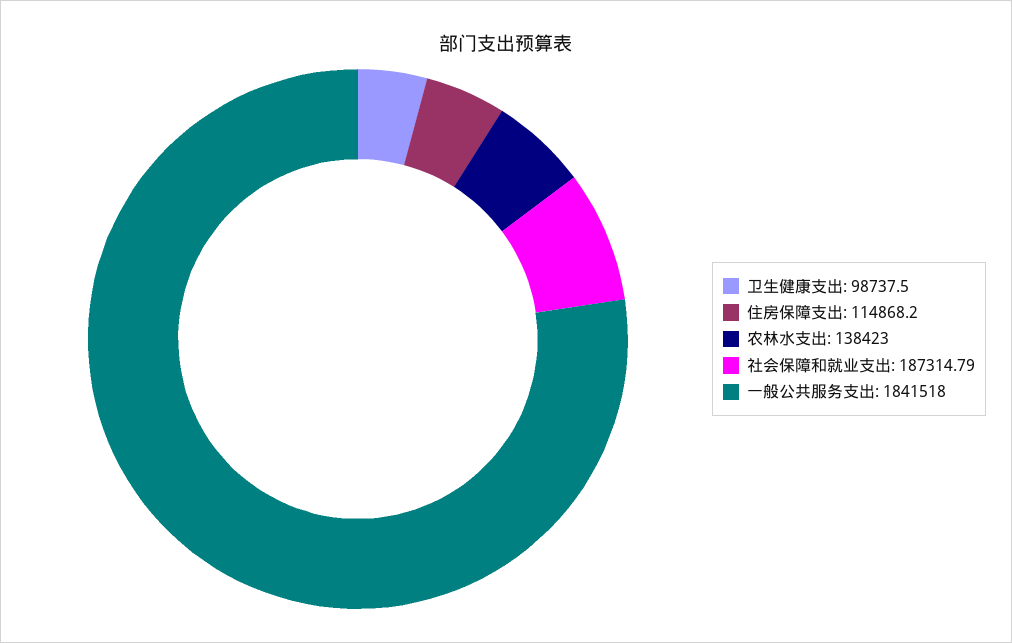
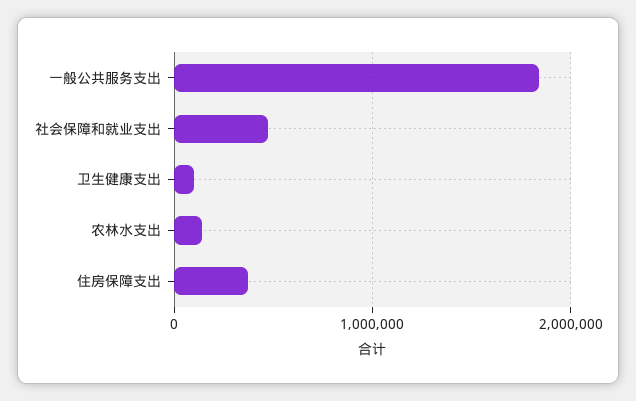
住房保障支出: 114868.2 -> 400000
社会保障和就业支出: 187314.79 -> 500000

